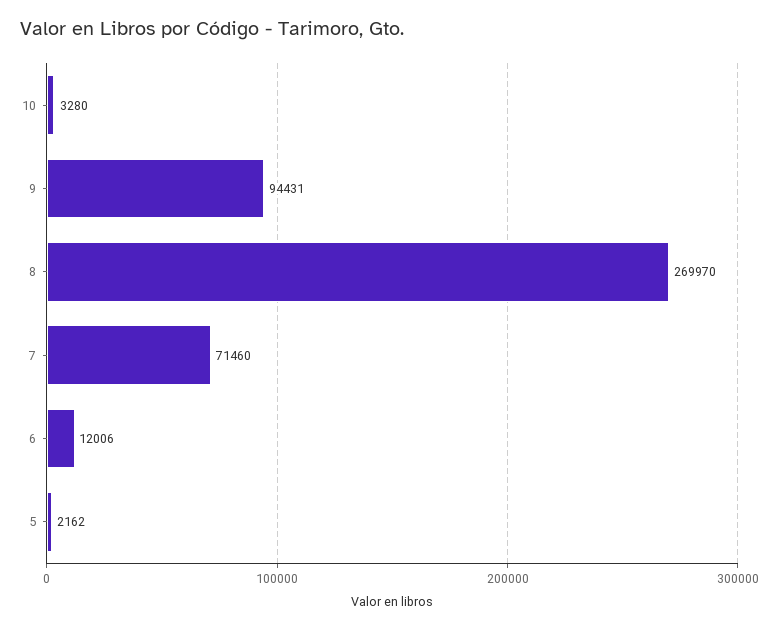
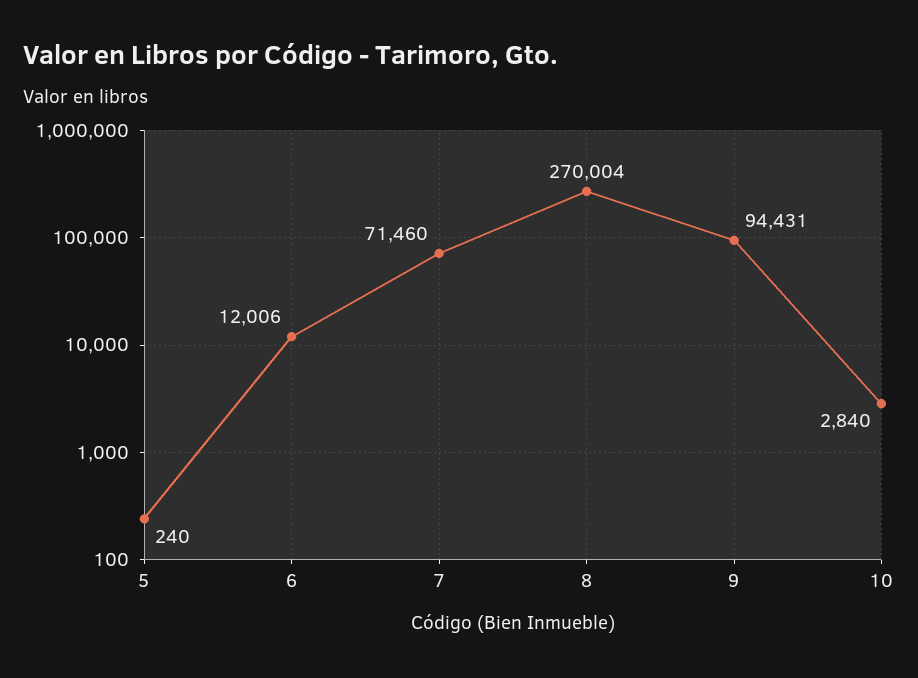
10: 3280 -> 2840
8: 269970 -> 270004
5: 2162 -> 240

